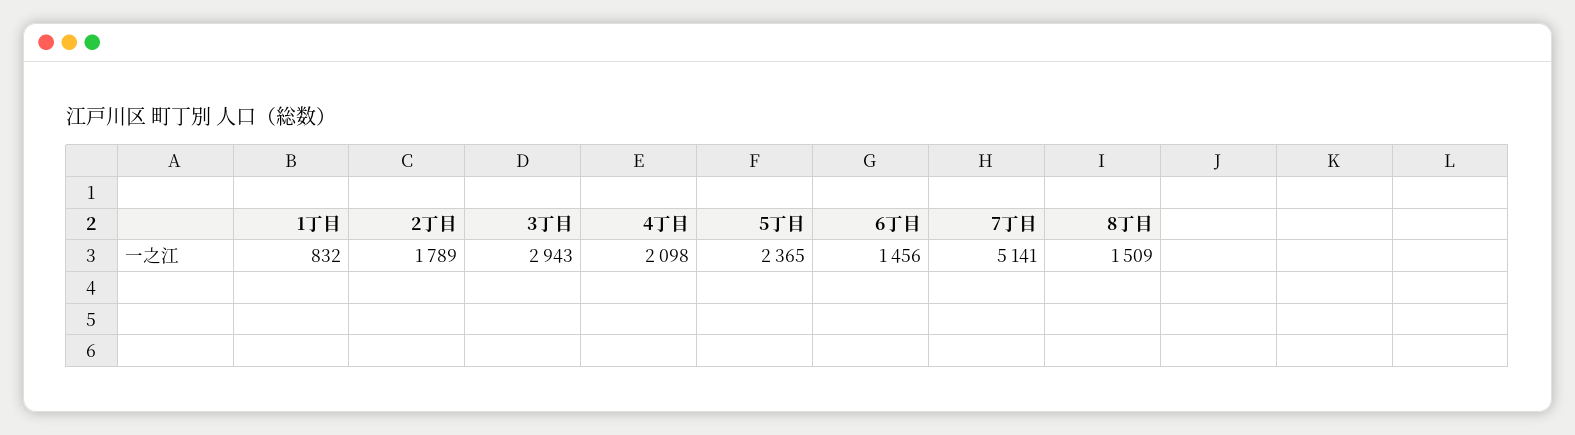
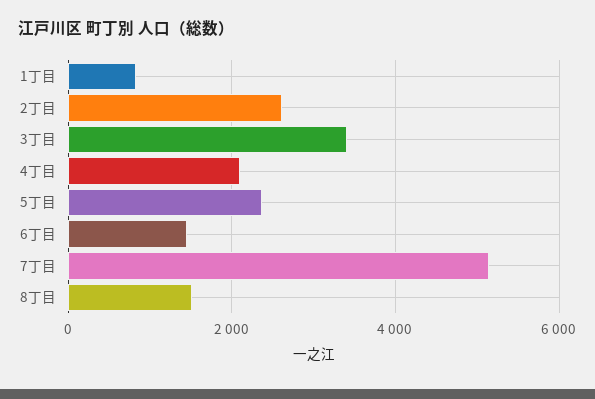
2丁目: 1789 -> 2600
3丁目: 2943 -> 3400

